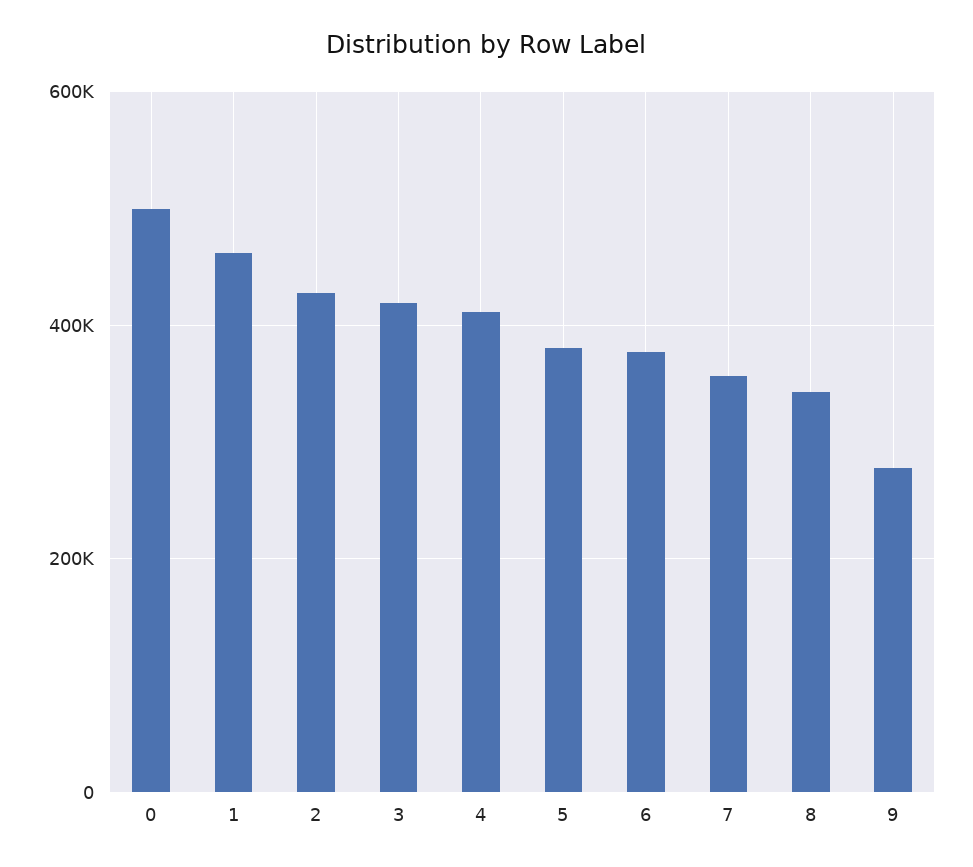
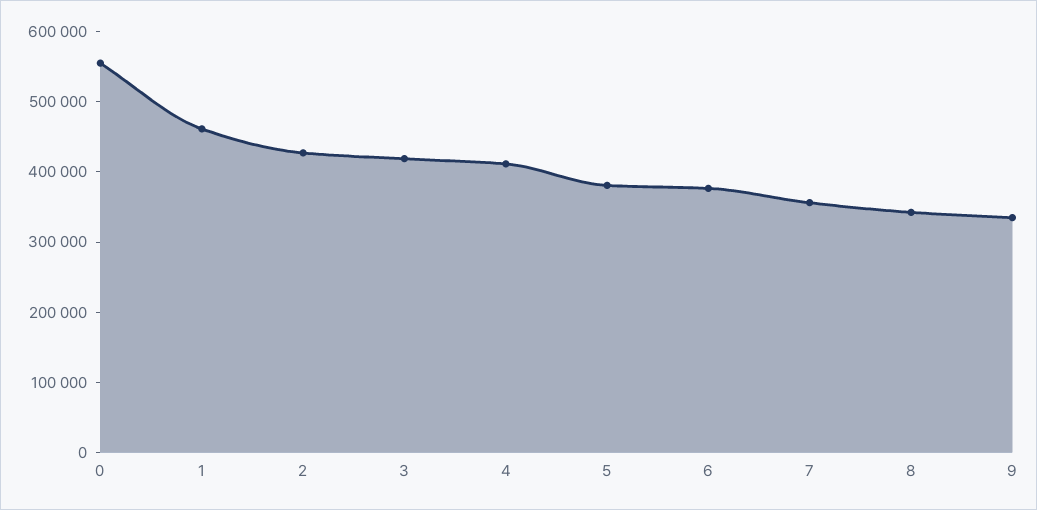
0: 500000 -> 560000
9: 280000 -> 340000

